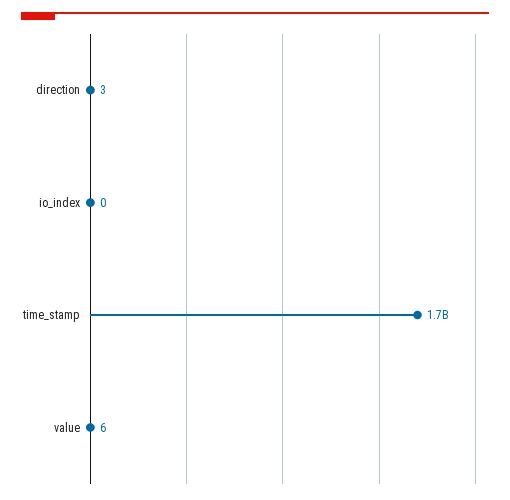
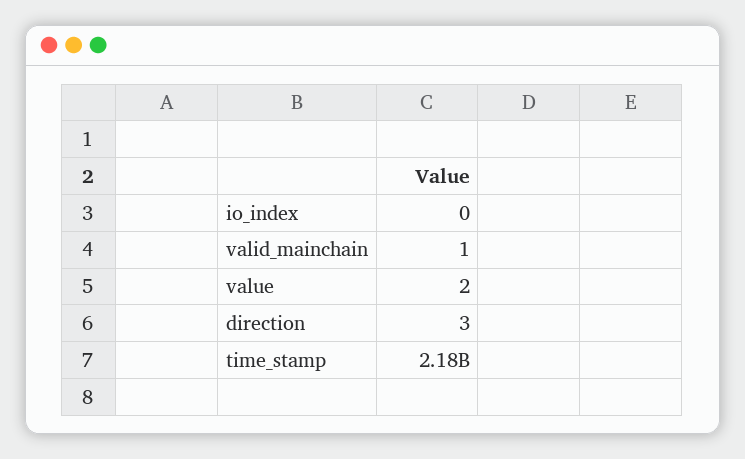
time_stamp: 1700000000 -> 2180000000
value: 6 -> 2
valid_mainchain: none -> 1

